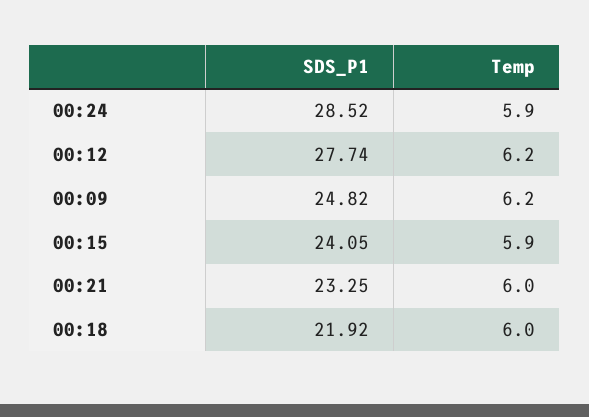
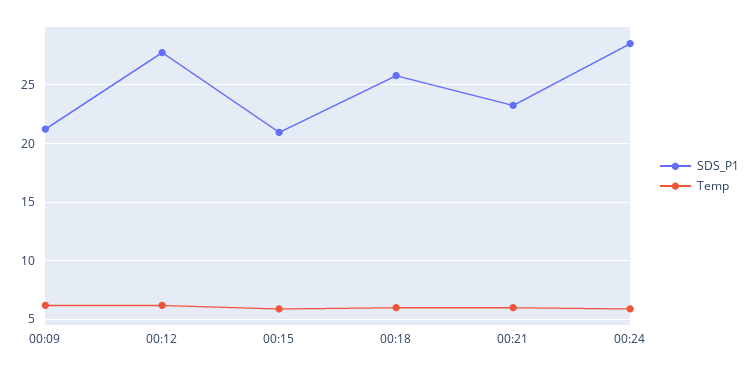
SDS_P1, 00:09: 24.82 -> 21
SDS_P1, 00:15: 24.05 -> 21
SDS_P1, 00:18: 21.92 -> 26

